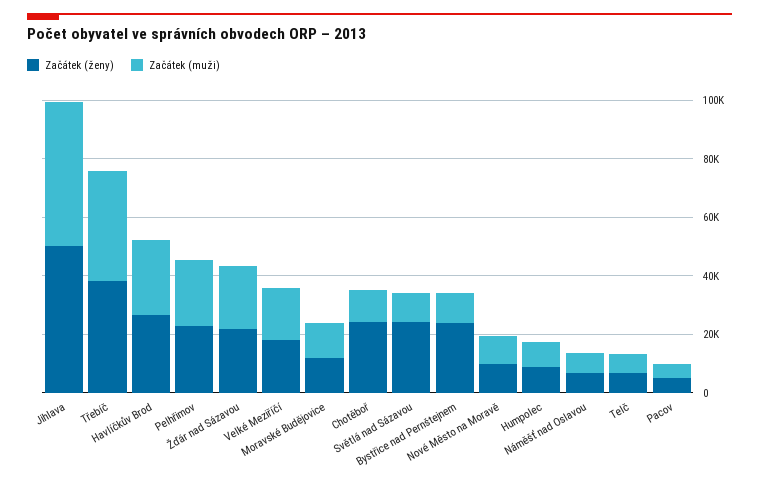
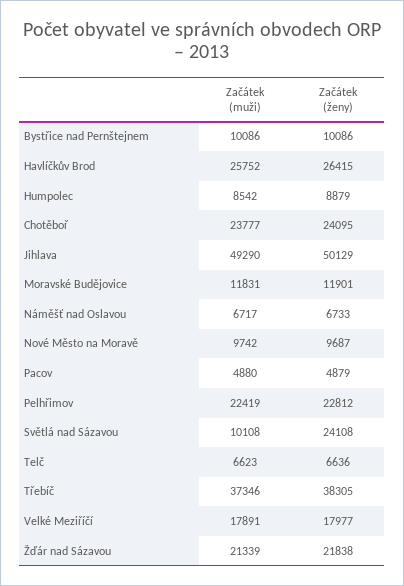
Začátek (muži), Chotěboř: 10000 -> 23777
Začátek (ženy), Bystřice nad Pernštejnem: 25000 -> 10086

